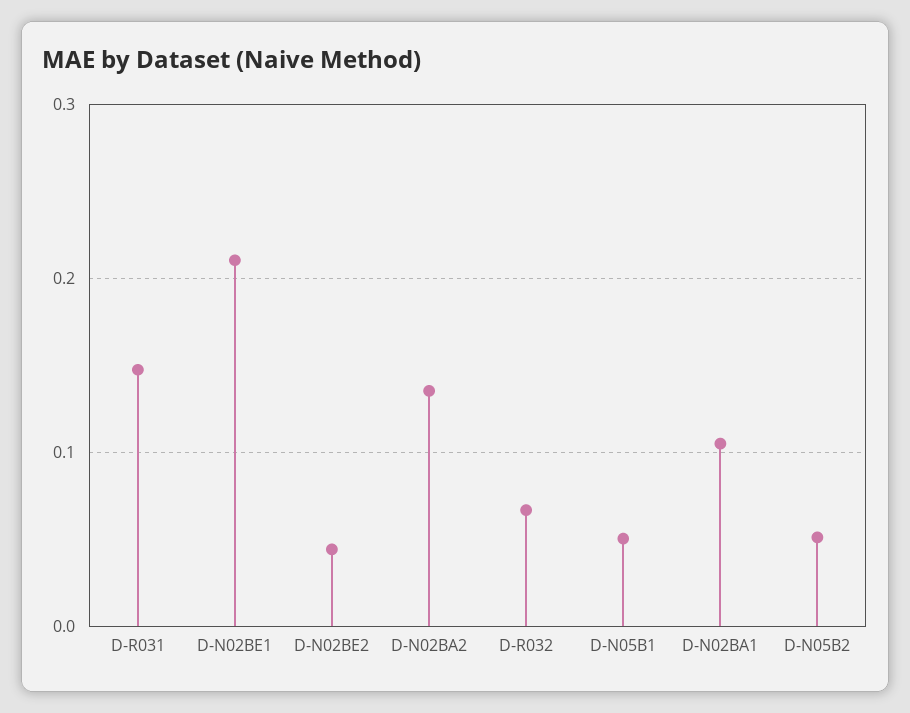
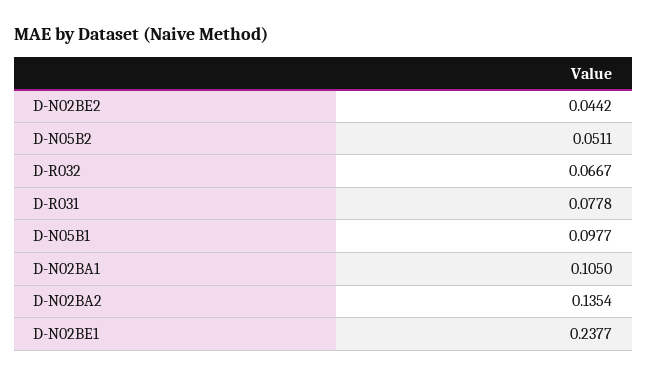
D-R031: 0.15 -> 0.0778
D-N02BE1: 0.21 -> 0.2377
D-N05B1: 0.05 -> 0.0977

